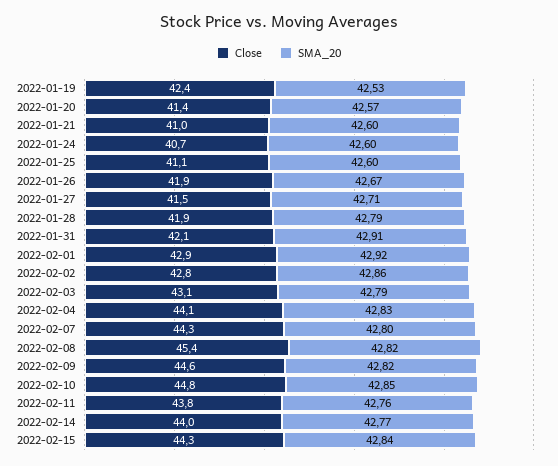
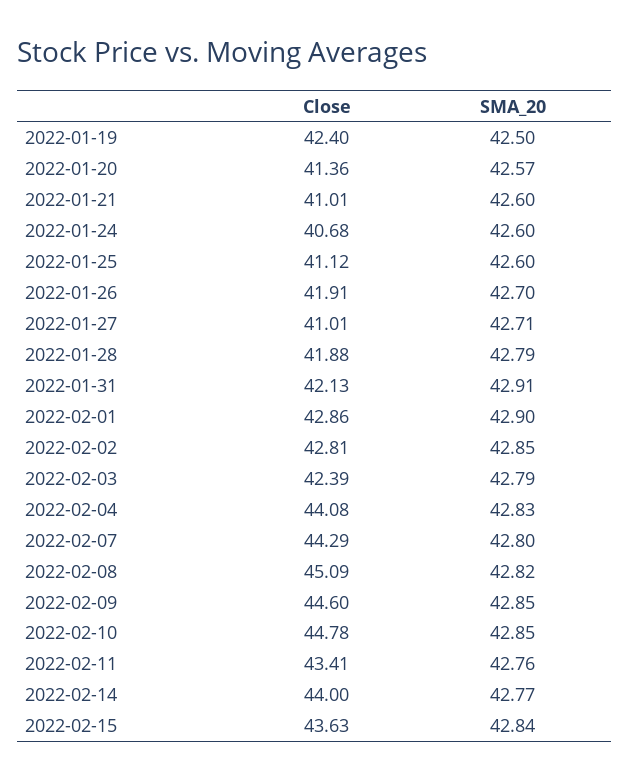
SMA_20, 2022-01-19: 42.53 -> 42.5
SMA_20, 2022-01-26: 42.67 -> 42.7
Close, 2022-01-27: 41.5 -> 41.01
SMA_20, 2022-02-01: 42.92 -> 42.9
SMA_20, 2022-02-02: 42.86 -> 42.85
Close, 2022-02-03: 43.1 -> 42.39
Close, 2022-02-08: 45.4 -> 45.09
SMA_20, 2022-02-09: 42.82 -> 42.85
Close, 2022-02-11: 43.8 -> 43.41
Close, 2022-02-15: 44.3 -> 43.63

